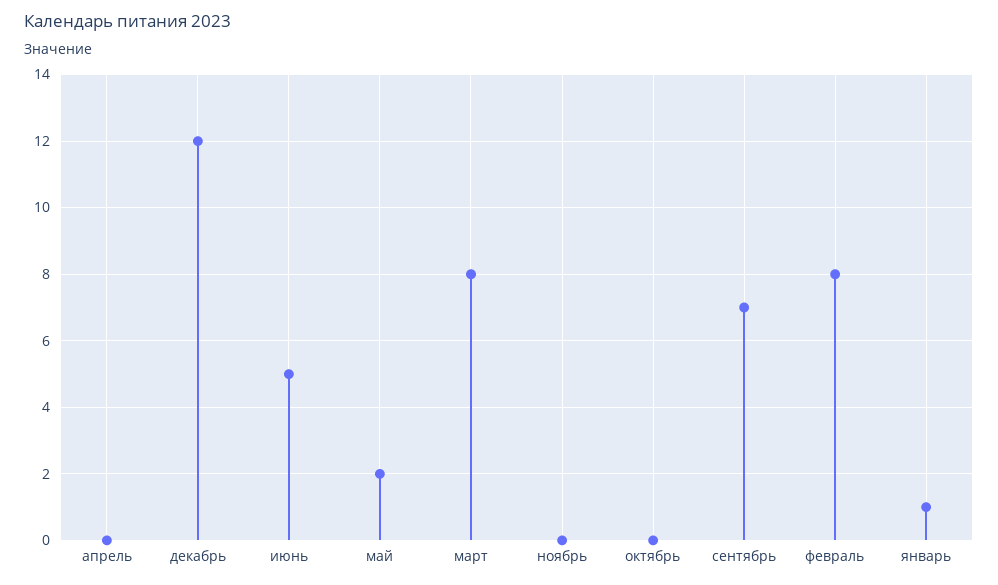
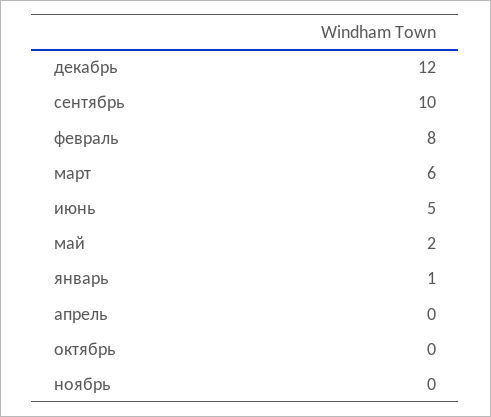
март: 8 -> 6
сентябрь: 7 -> 10

